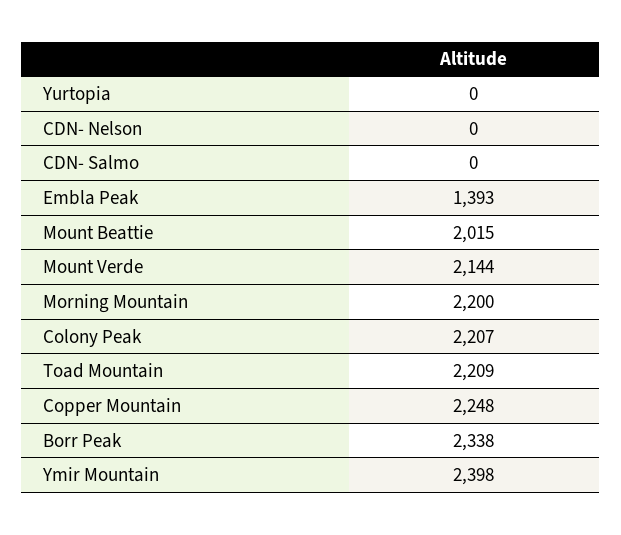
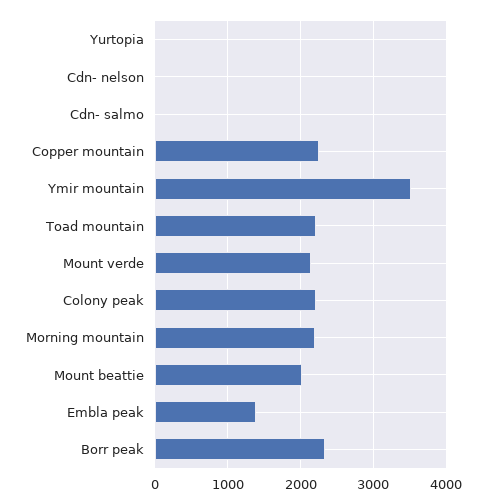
Ymir Mountain: 2398 -> 3500

